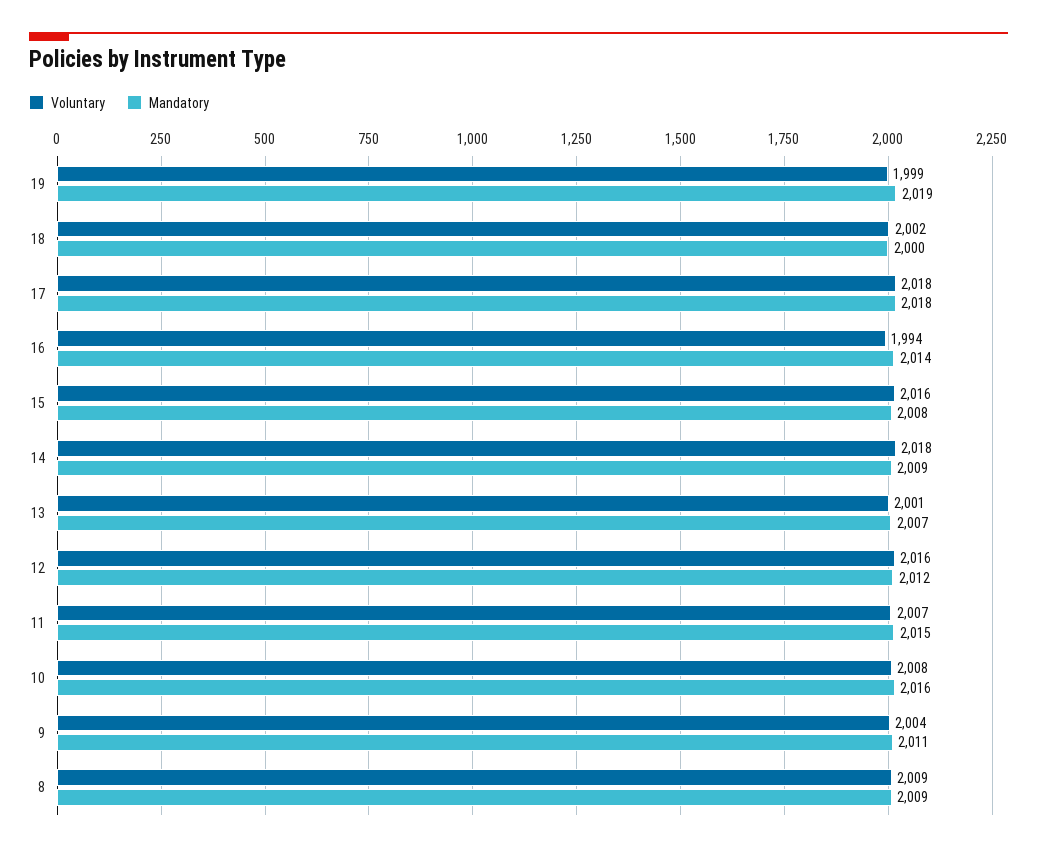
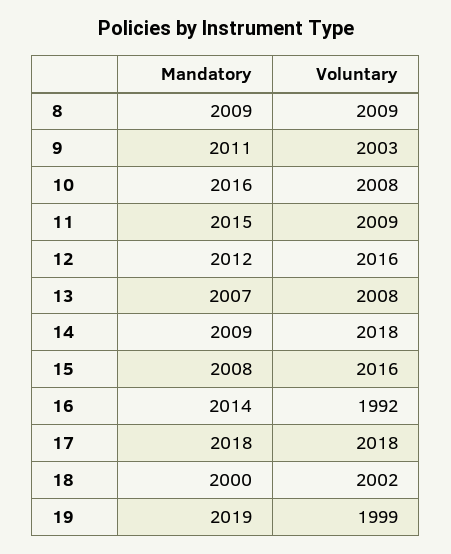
Voluntary, 16: 1994 -> 1992
Voluntary, 13: 2001 -> 2008
Voluntary, 11: 2007 -> 2009
Voluntary, 9: 2004 -> 2003

